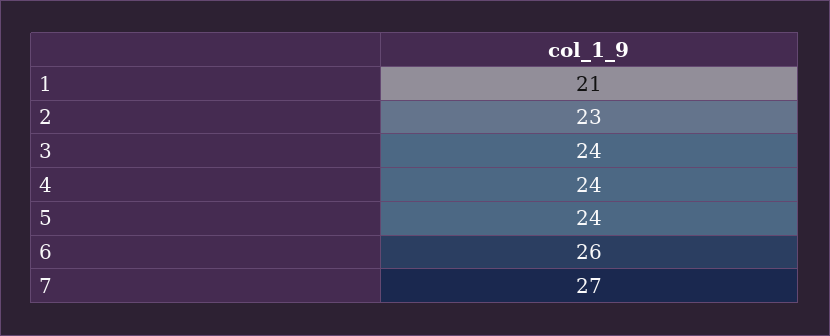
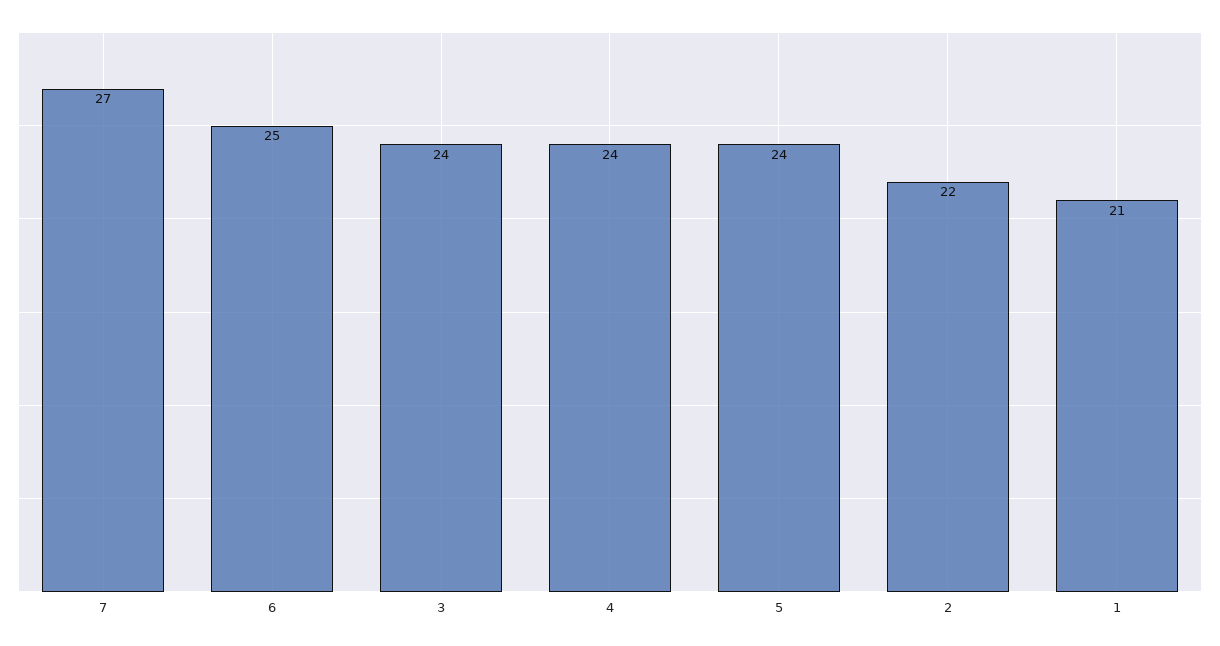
2: 23 -> 22
6: 26 -> 25

